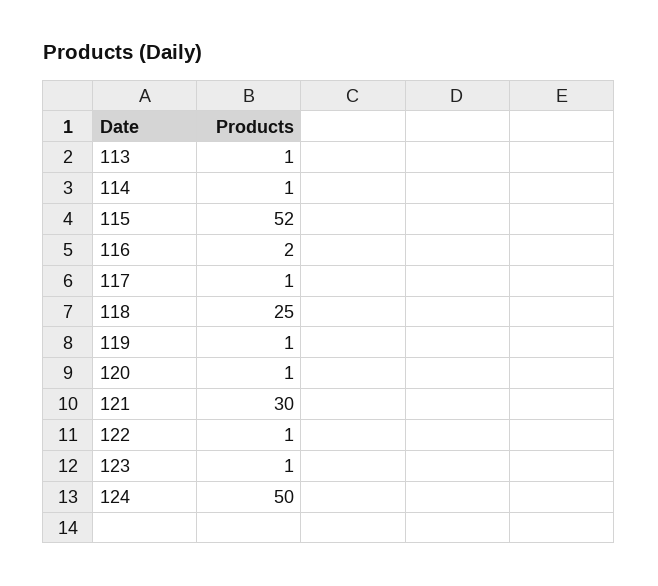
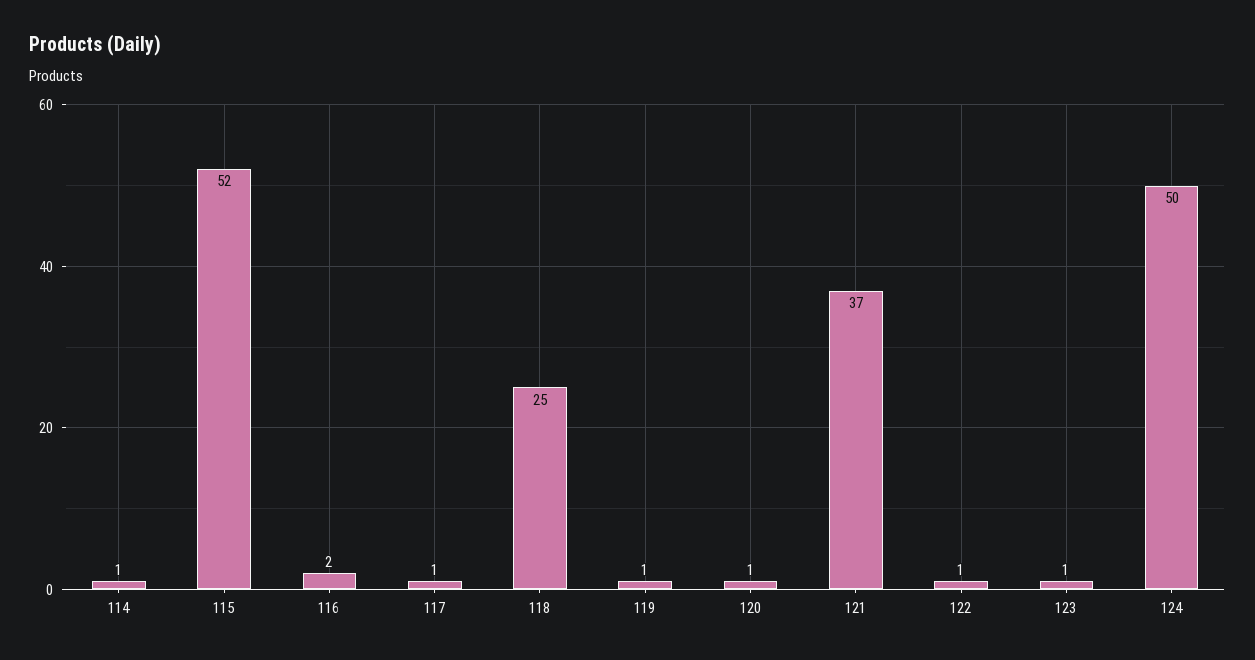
113: 1 -> none
121: 30 -> 37

